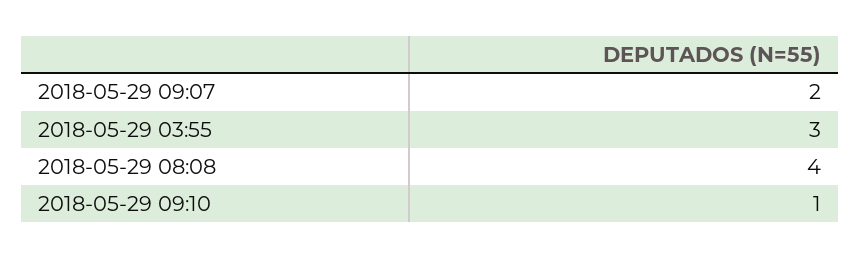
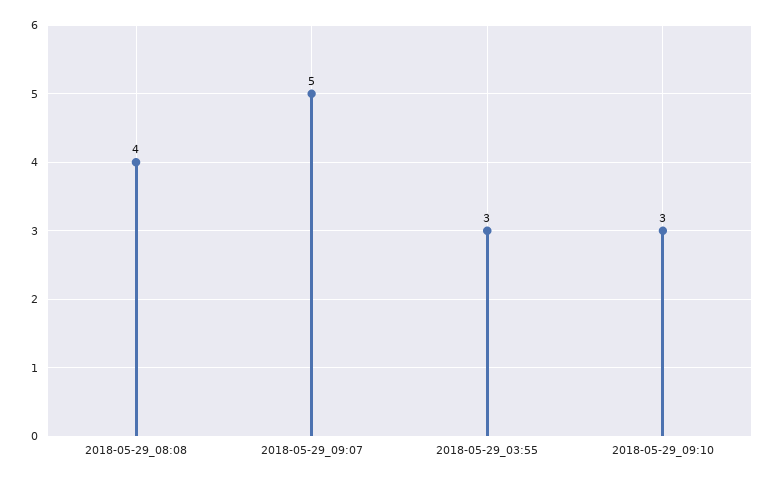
2018-05-29 09:07: 2 -> 5
2018-05-29 09:10: 1 -> 3

